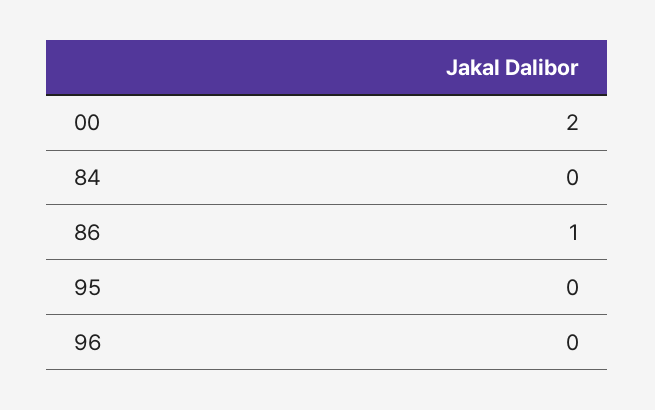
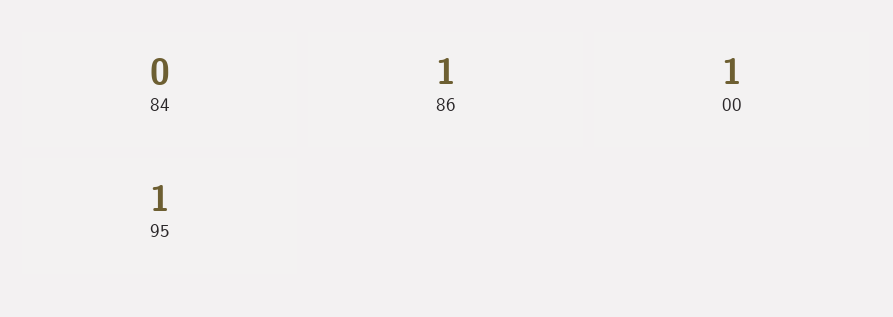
00: 2 -> 1
95: 0 -> 1
96: 0 -> none

